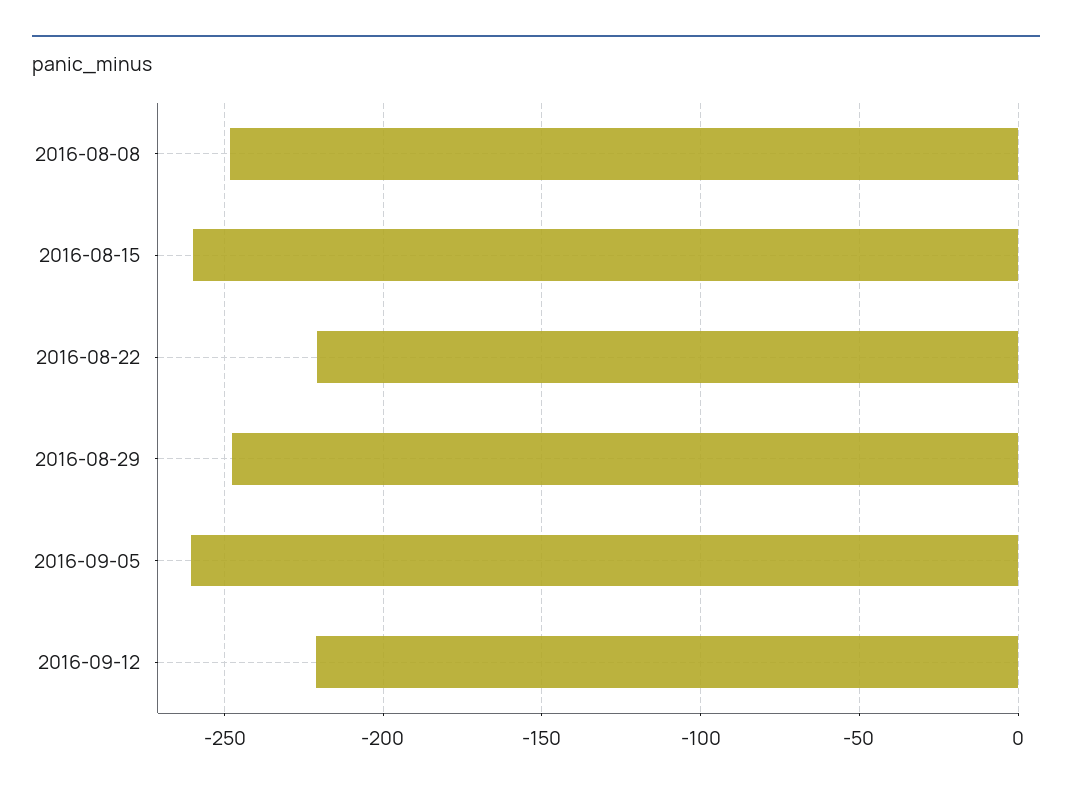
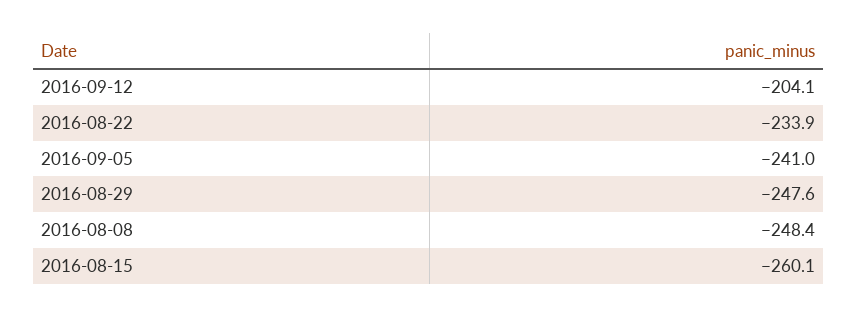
2016-08-22: -220 -> -233.9
2016-09-05: -260 -> -241
2016-09-12: -220 -> -204.1

